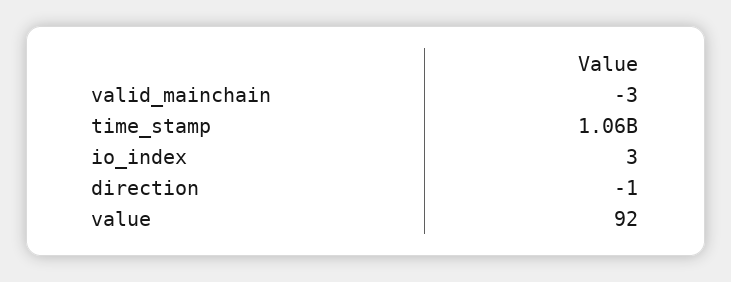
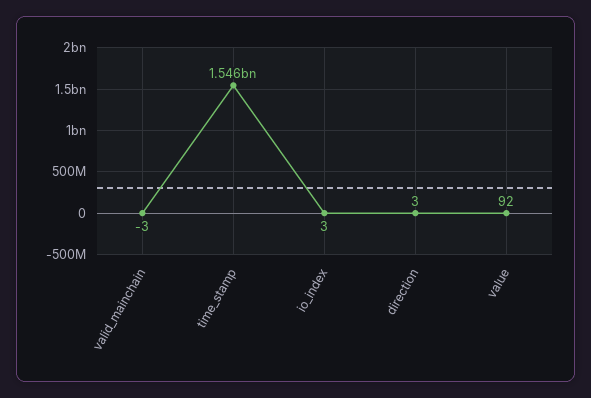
time_stamp: 1060000000 -> 1546000000
direction: -1 -> 3

